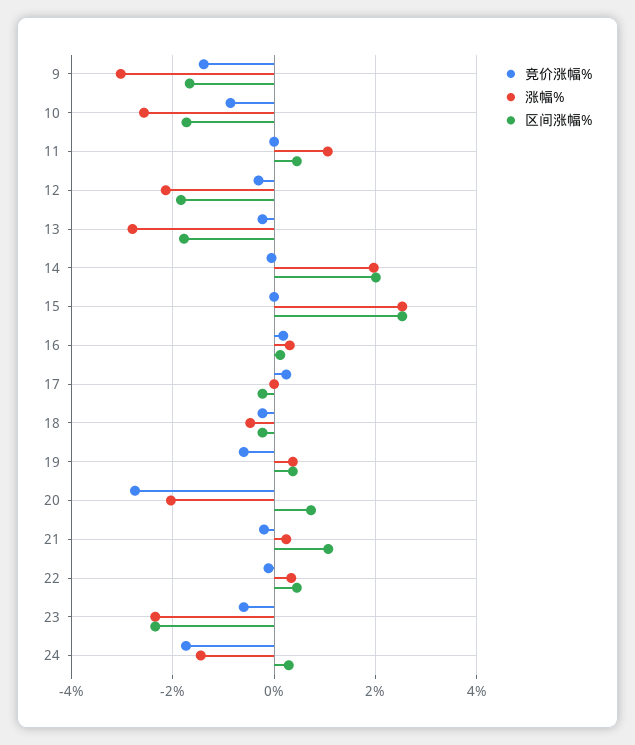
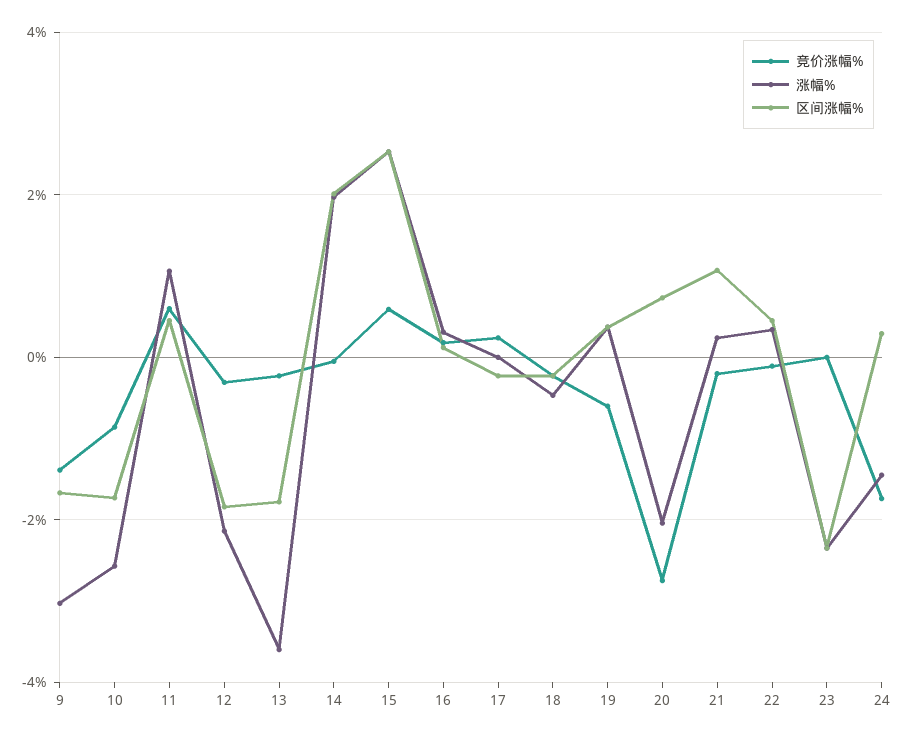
竞价涨幅%, 11: 0 -> 0.6
涨幅%, 13: -2.8 -> -3.6
竞价涨幅%, 15: 0 -> 0.6
竞价涨幅%, 23: -0.6 -> 0

